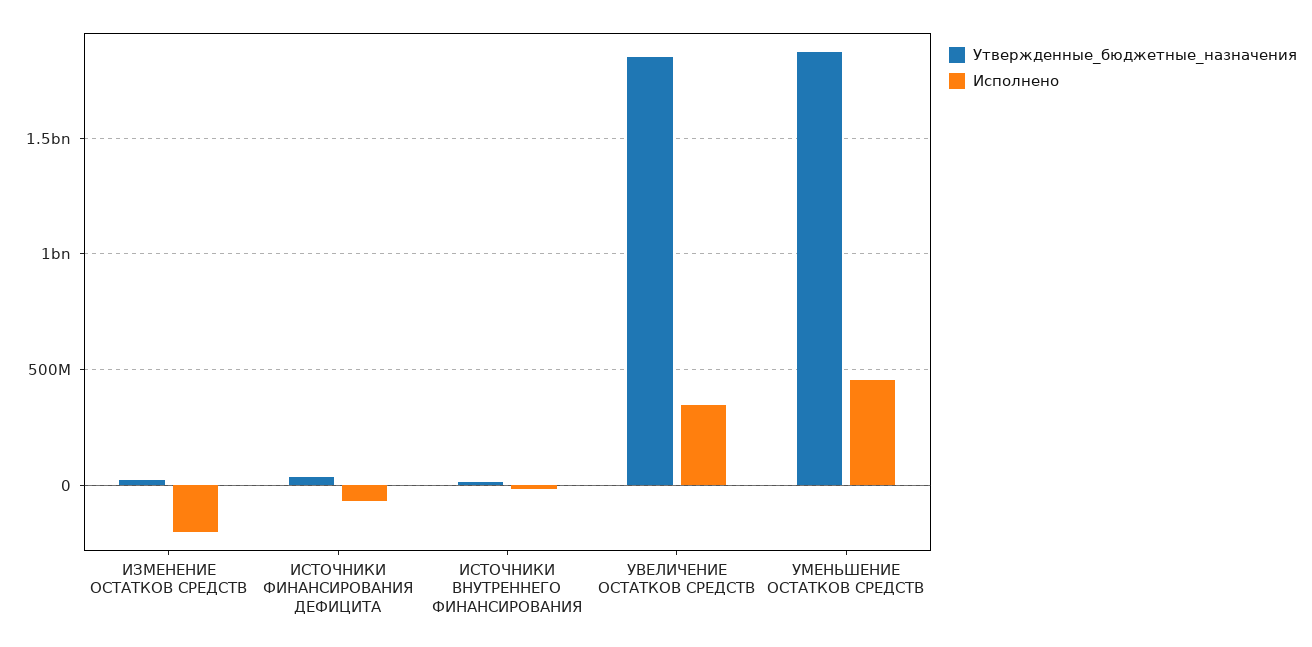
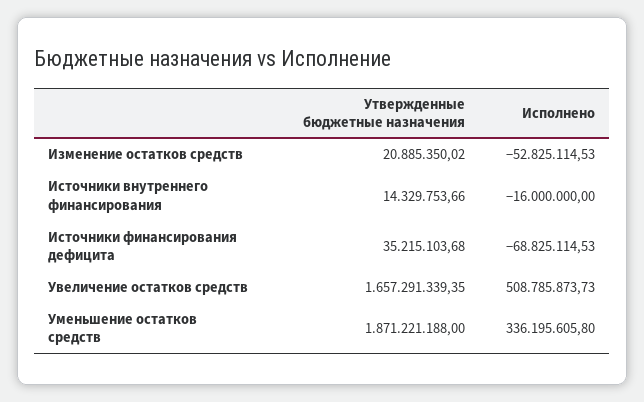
Исполнено, ИЗМЕНЕНИЕ ОСТАТКОВ СРЕДСТВ: -200000000 -> -52825114.53
Утвержденные_бюджетные_назначения, УВЕЛИЧЕНИЕ ОСТАТКОВ СРЕДСТВ: 1850000000 -> 1657291339.35
Исполнено, УВЕЛИЧЕНИЕ ОСТАТКОВ СРЕДСТВ: 350000000 -> 508785873.73
Исполнено, УМЕНЬШЕНИЕ ОСТАТКОВ СРЕДСТВ: 450000000 -> 336195605.8

